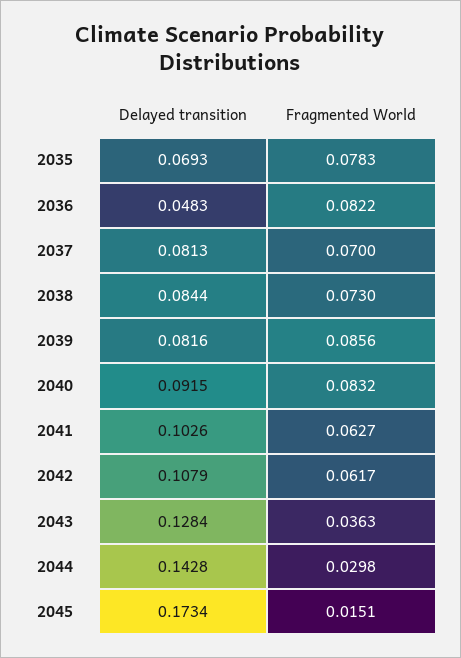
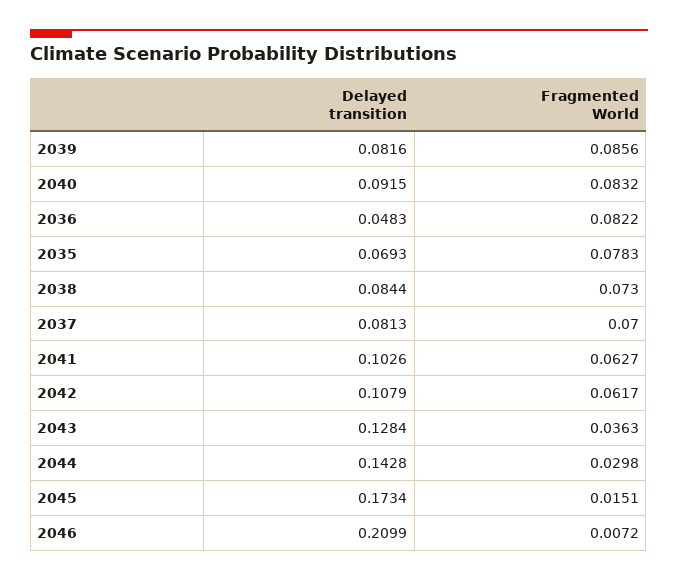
Delayed transition, 2046: none -> 0.2099
Fragmented World, 2046: none -> 0.0072

